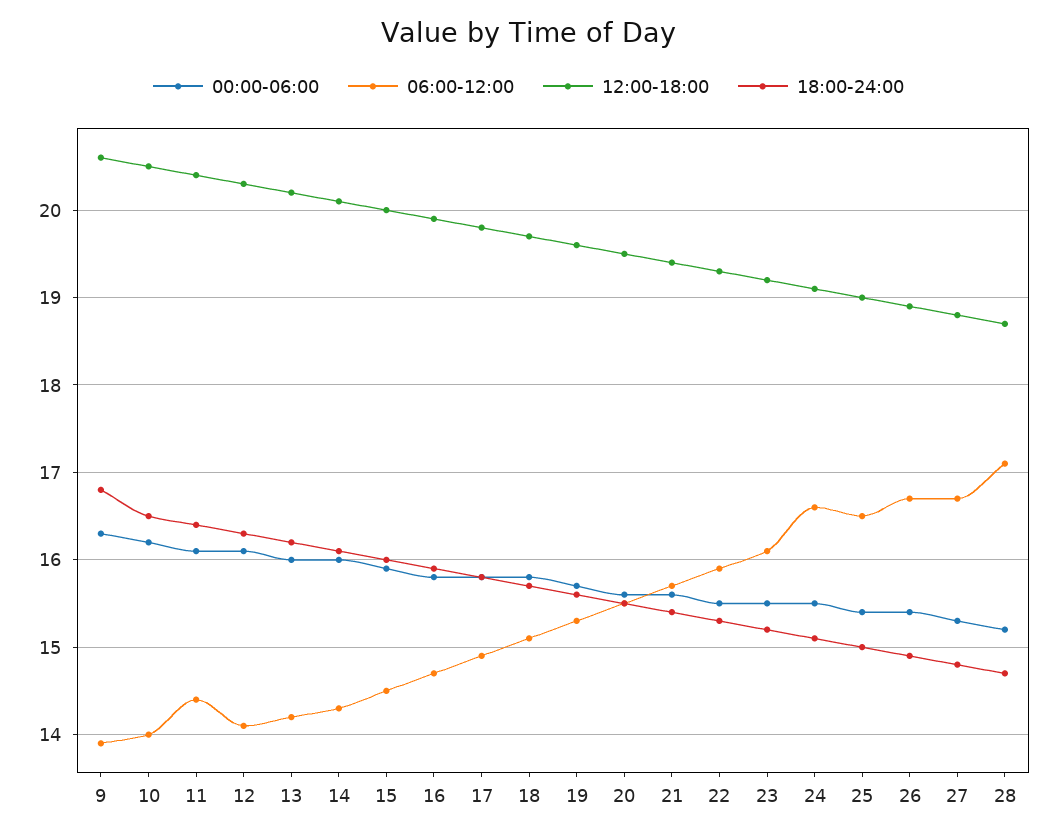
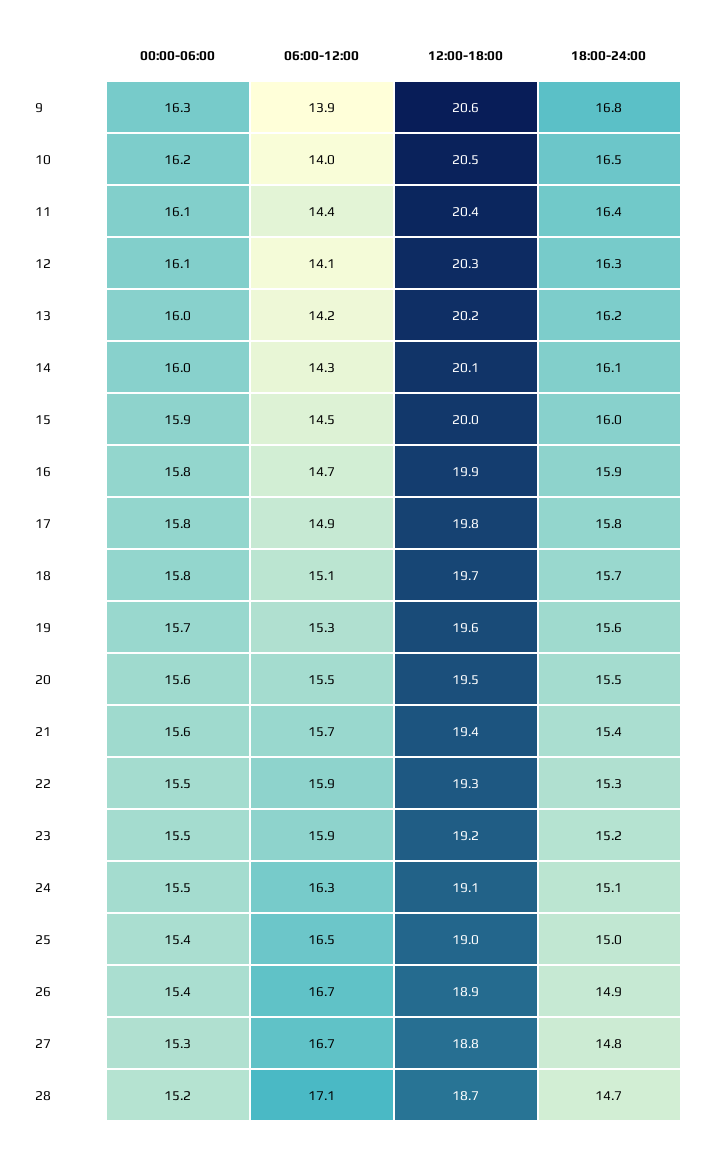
06:00-12:00, 23: 16.1 -> 15.9
06:00-12:00, 24: 16.6 -> 16.3

